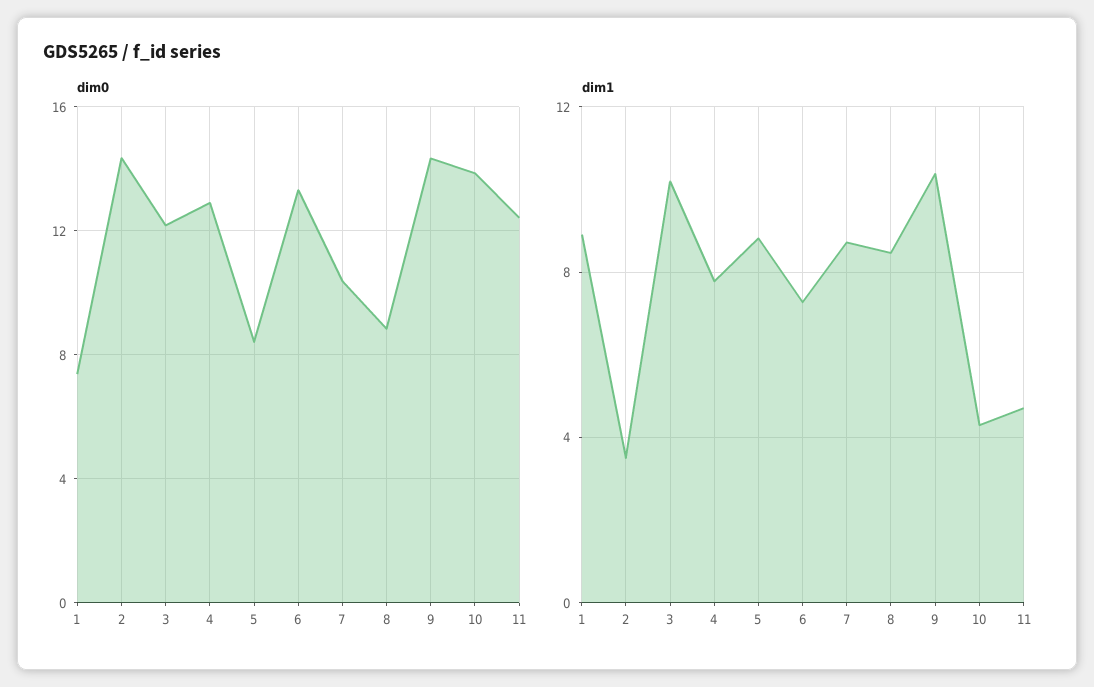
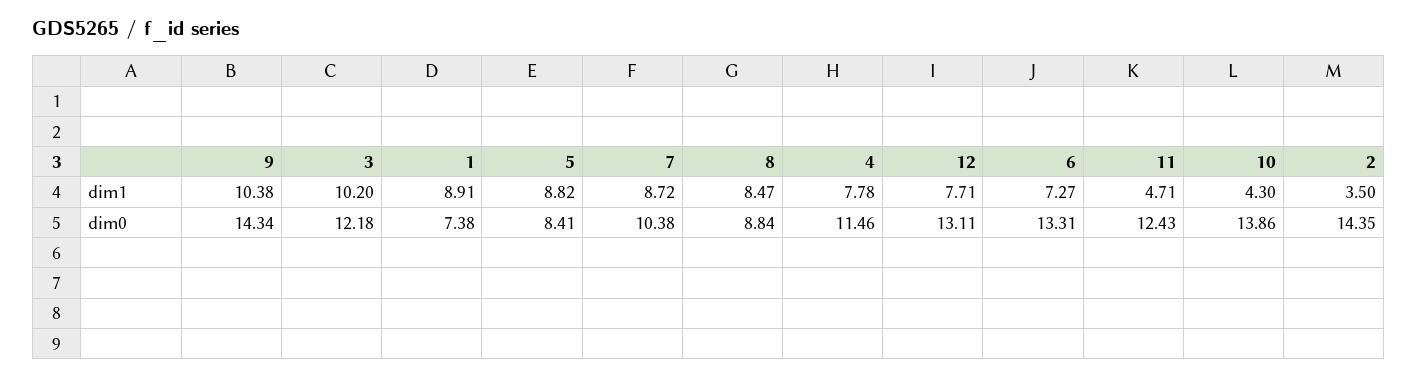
dim0, 4: 13 -> 11.46
dim1, 12: none -> 7.71
dim0, 12: none -> 13.11

